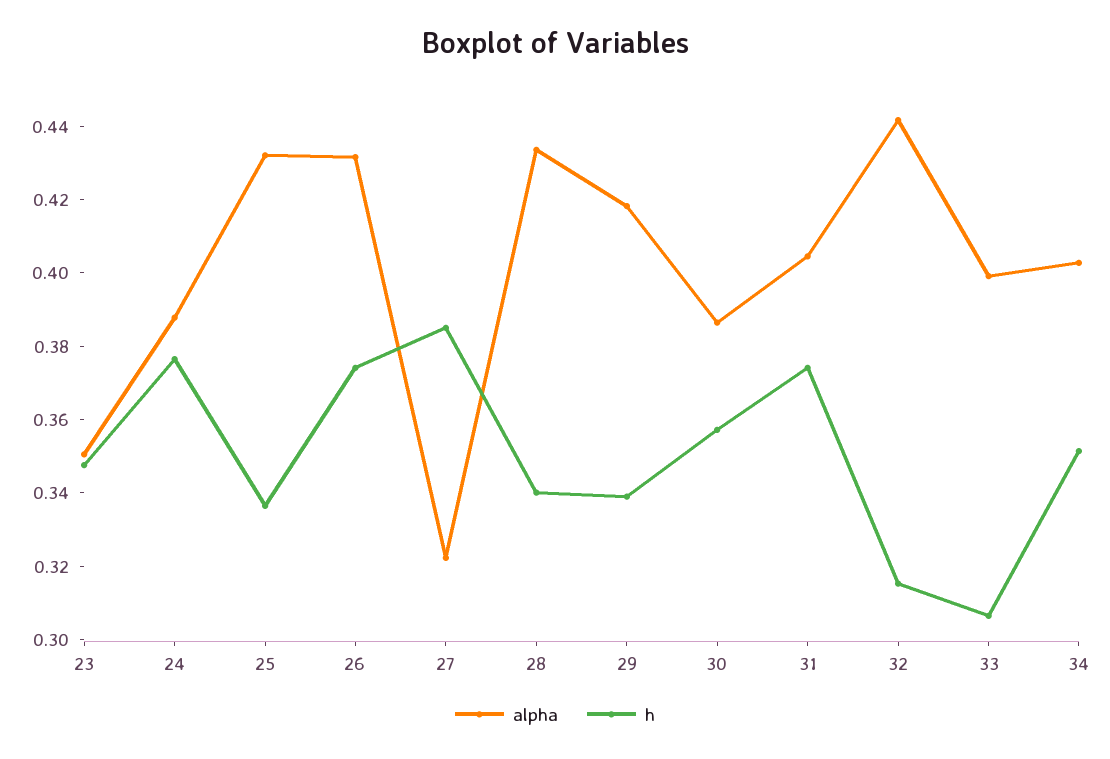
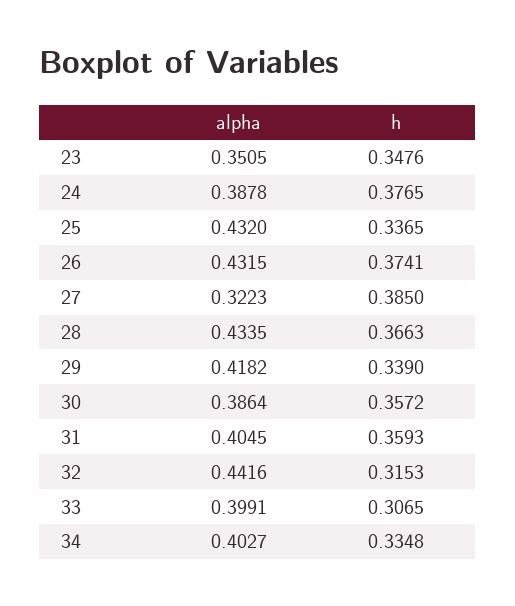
h, 28: 0.34 -> 0.3663
h, 31: 0.375 -> 0.3593
h, 34: 0.35 -> 0.3348

